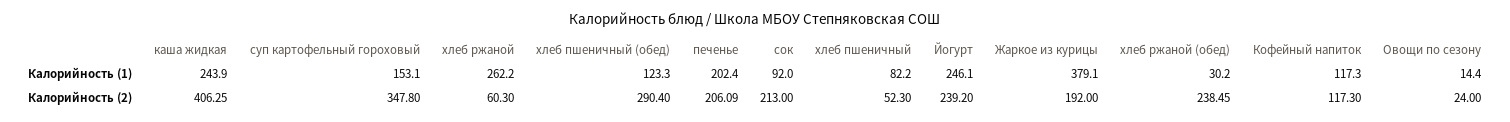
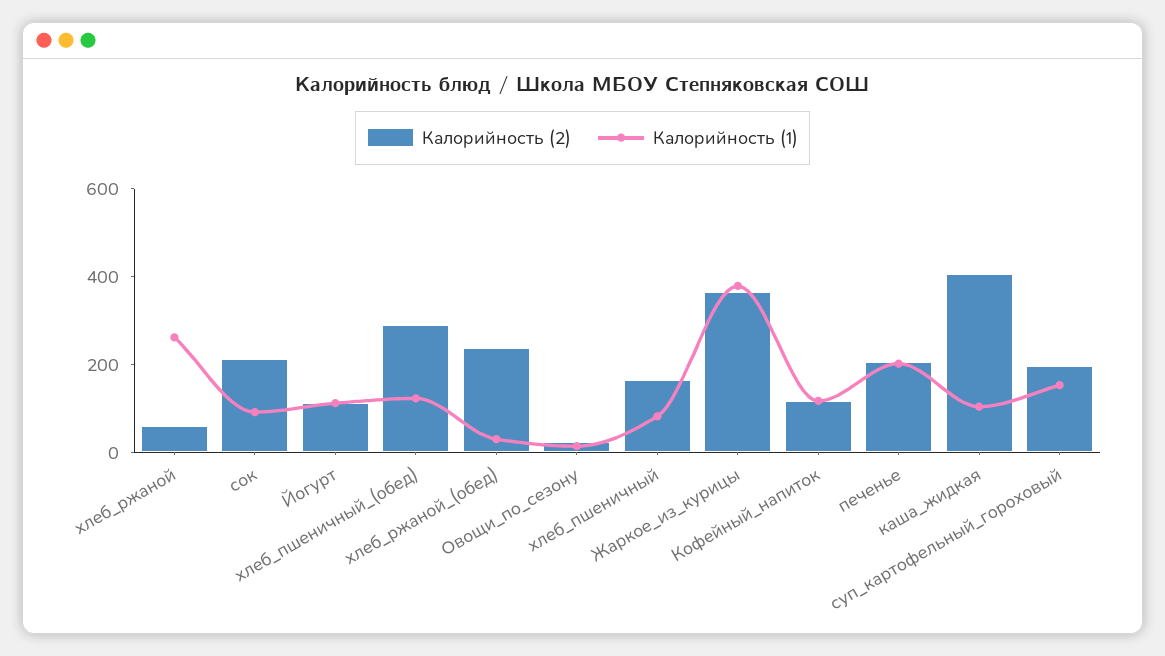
Калорийность (1), каша жидкая: 243.9 -> 100
Калорийность (1), Йогурт: 246.1 -> 100
Калорийность (2), суп картофельный гороховый: 347.8 -> 200
Калорийность (2), хлеб пшеничный: 52.3 -> 150
Калорийность (2), Йогурт: 239.2 -> 100
Калорийность (2), Жаркое из курицы: 192 -> 350

